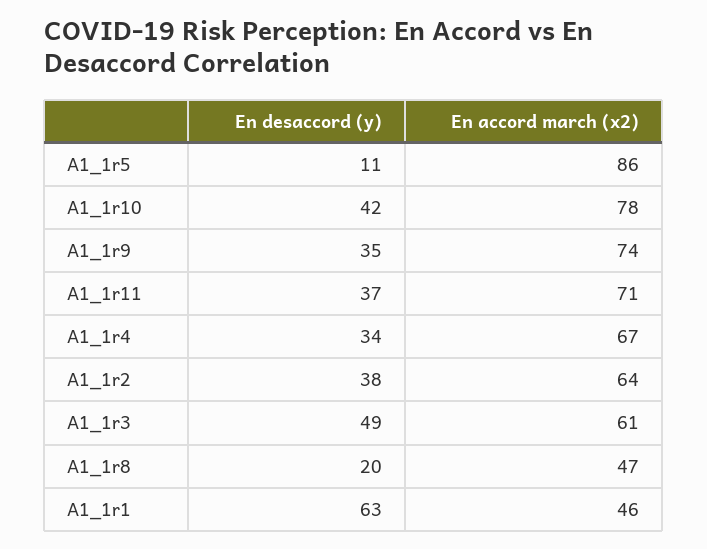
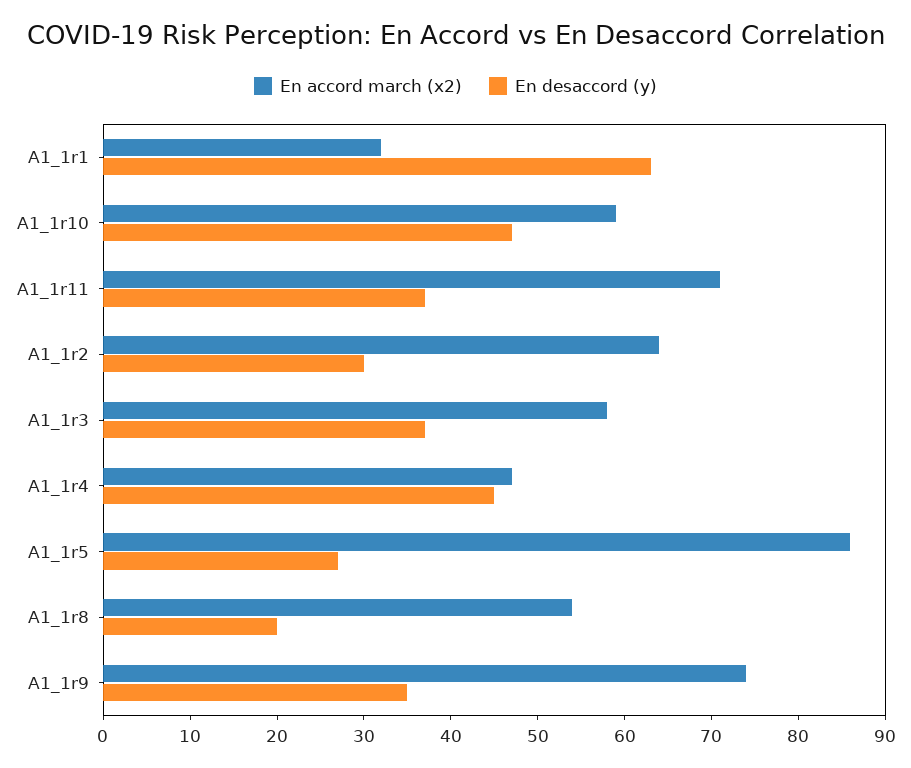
En desaccord (y), A1_1r5: 11 -> 27
En desaccord (y), A1_1r10: 42 -> 47
En accord march (x2), A1_1r10: 78 -> 59
En desaccord (y), A1_1r4: 34 -> 45
En accord march (x2), A1_1r4: 67 -> 47
En desaccord (y), A1_1r2: 38 -> 30
En desaccord (y), A1_1r3: 49 -> 37
En accord march (x2), A1_1r3: 61 -> 58
En accord march (x2), A1_1r8: 47 -> 54
En accord march (x2), A1_1r1: 46 -> 32

